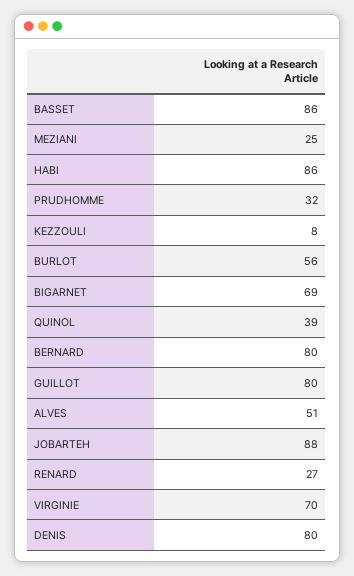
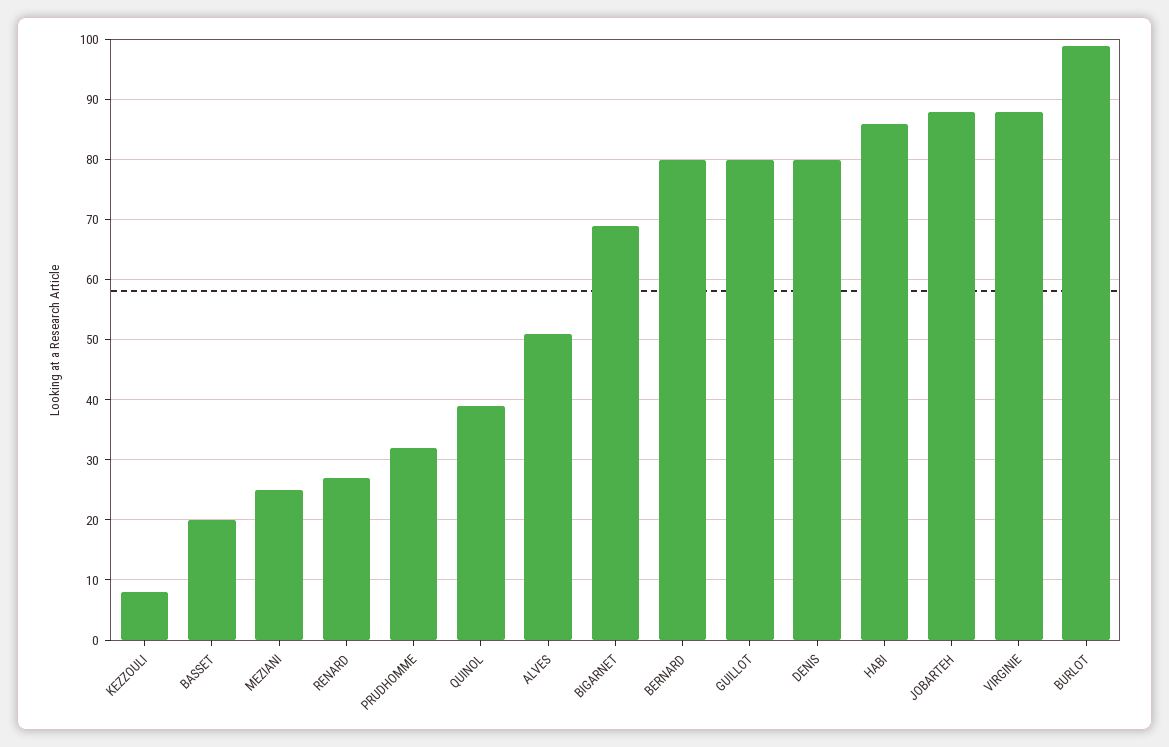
BASSET: 86 -> 20
BURLOT: 56 -> 99
VIRGINIE: 70 -> 88

